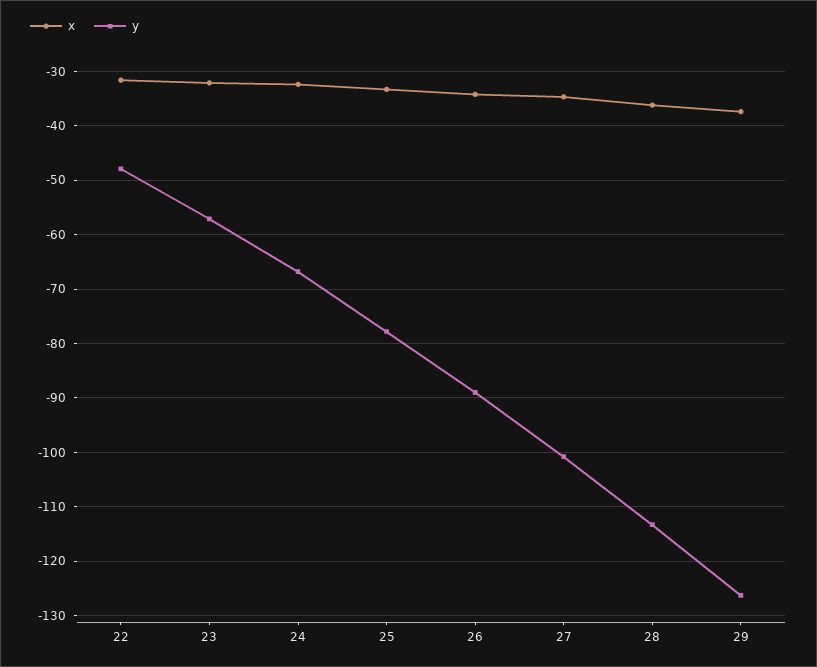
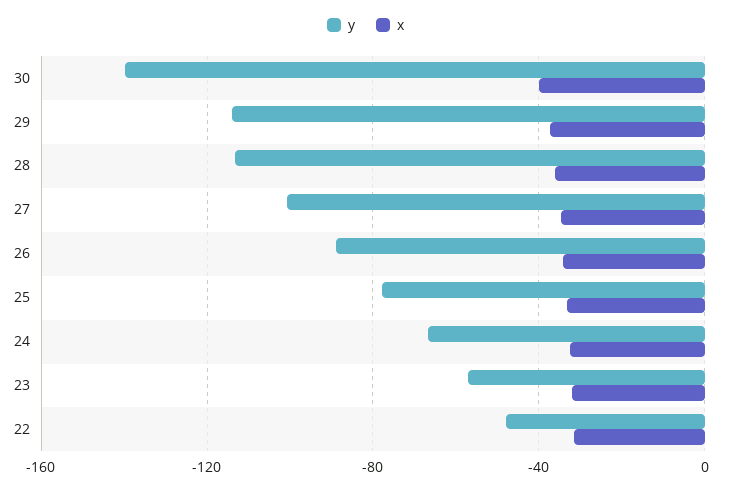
y, 29: -126 -> -115
y, 30: none -> -140
x, 30: none -> -40

